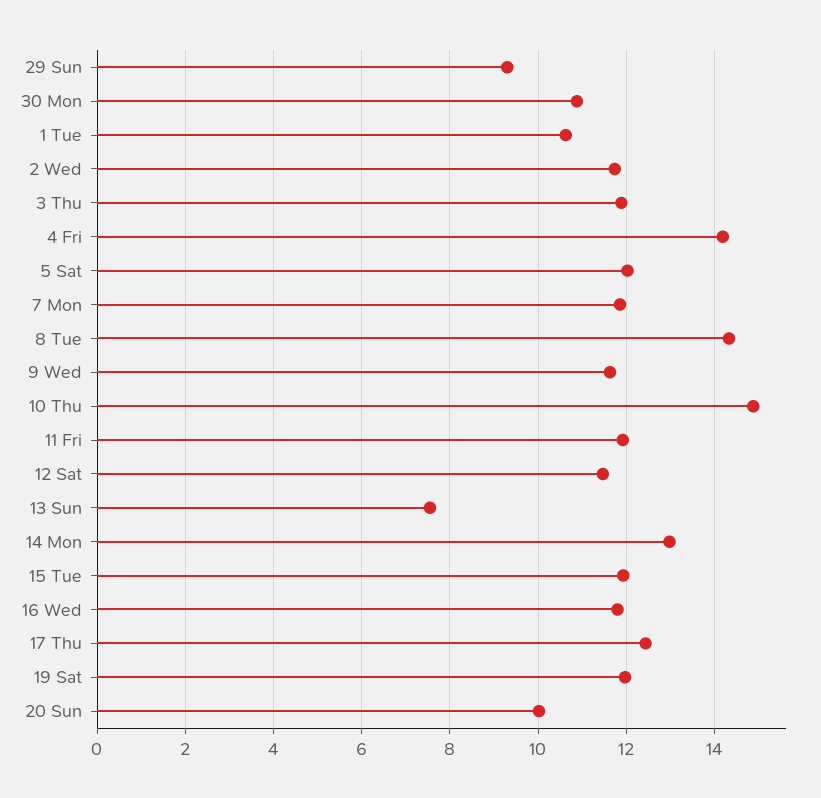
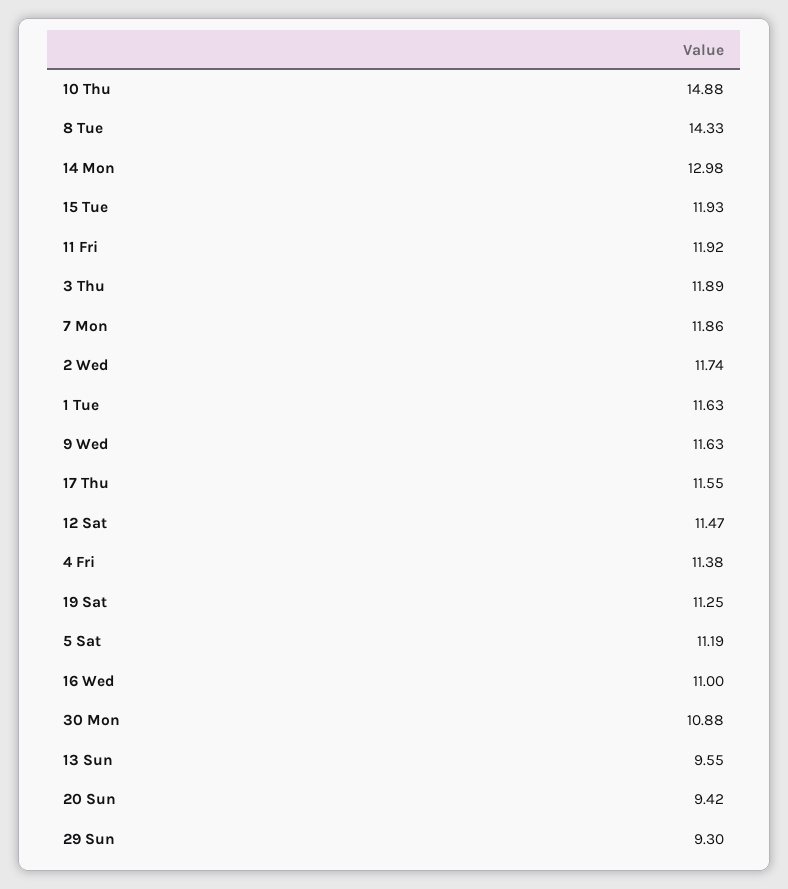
1 Tue: 10.6 -> 11.63
4 Fri: 14.2 -> 11.38
5 Sat: 12 -> 11.19
13 Sun: 7.6 -> 9.55
16 Wed: 11.8 -> 11
17 Thu: 12.4 -> 11.55
19 Sat: 12 -> 11.25
20 Sun: 10 -> 9.42

